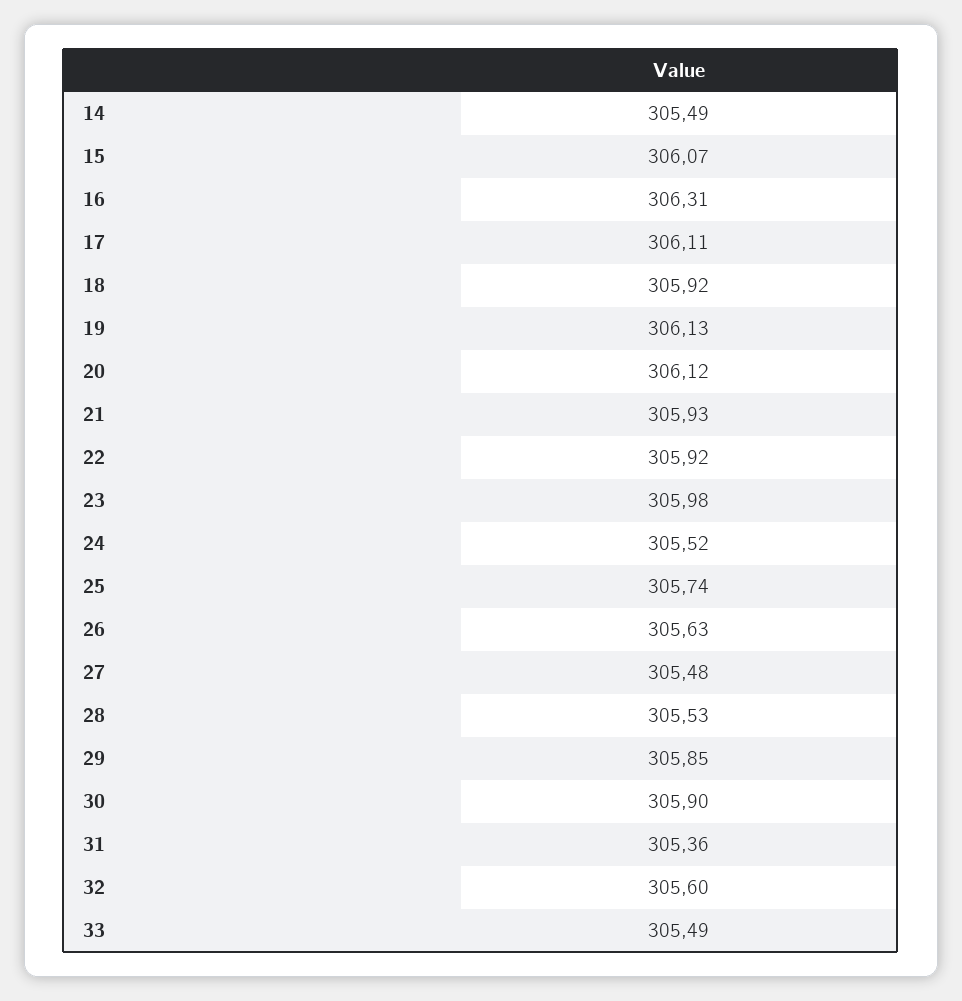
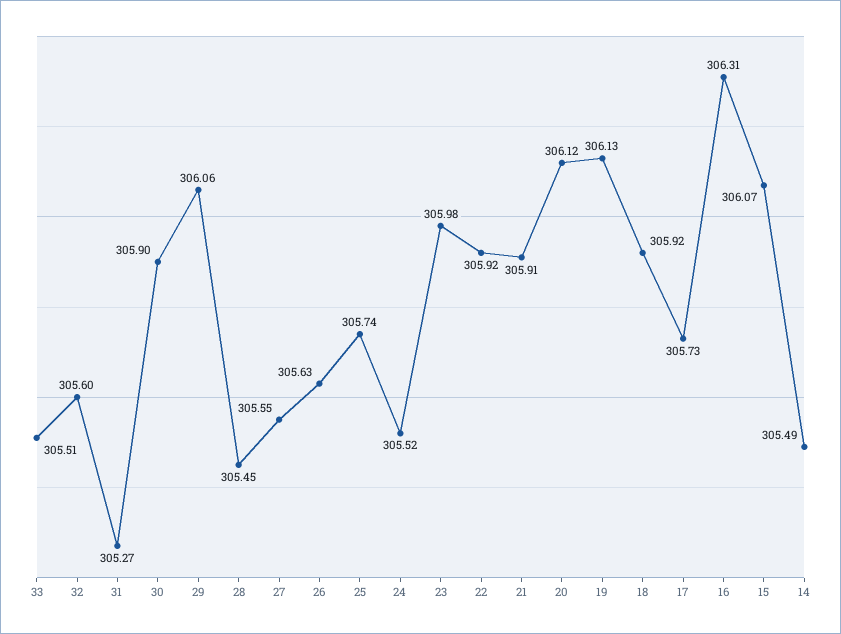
17: 306.11 -> 305.73
21: 305.93 -> 305.91
27: 305.48 -> 305.55
28: 305.53 -> 305.45
29: 305.85 -> 306.06
31: 305.36 -> 305.27
33: 305.49 -> 305.51

